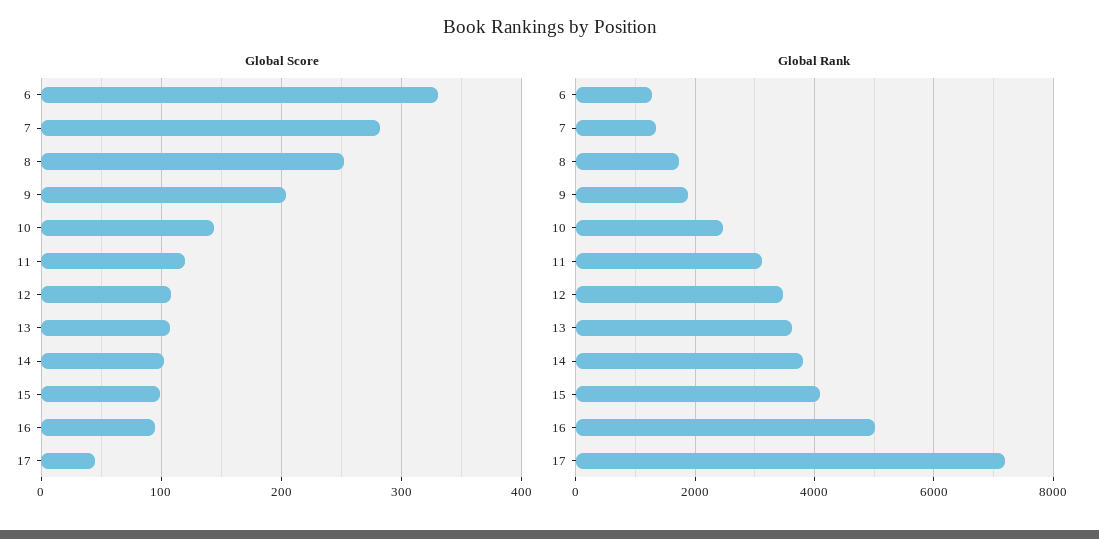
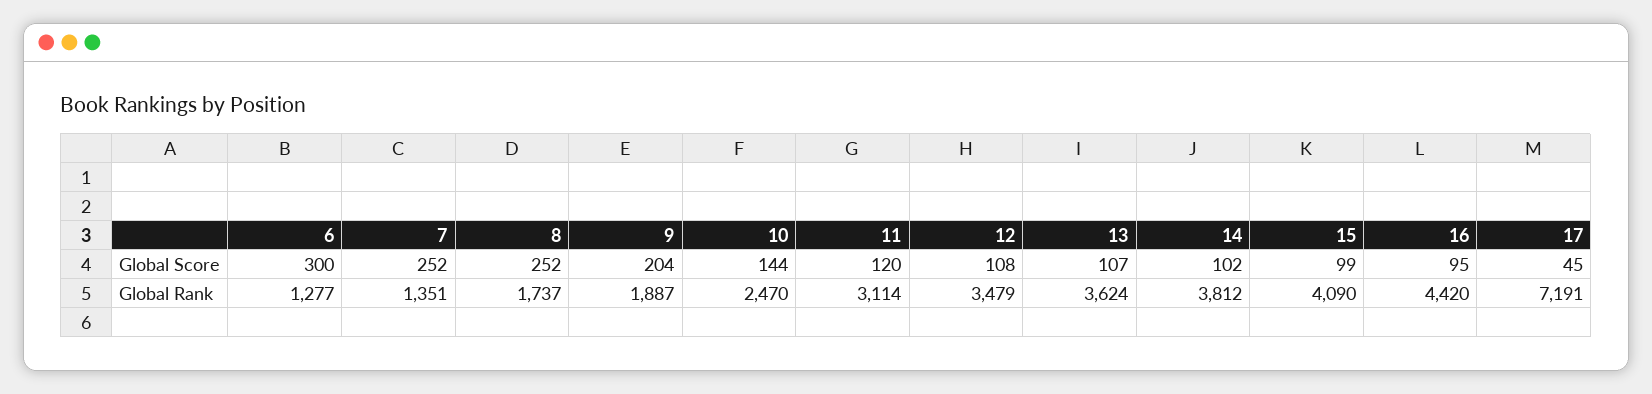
Global Score, 6: 330 -> 300
Global Score, 7: 280 -> 252
Global Rank, 16: 5000 -> 4420

